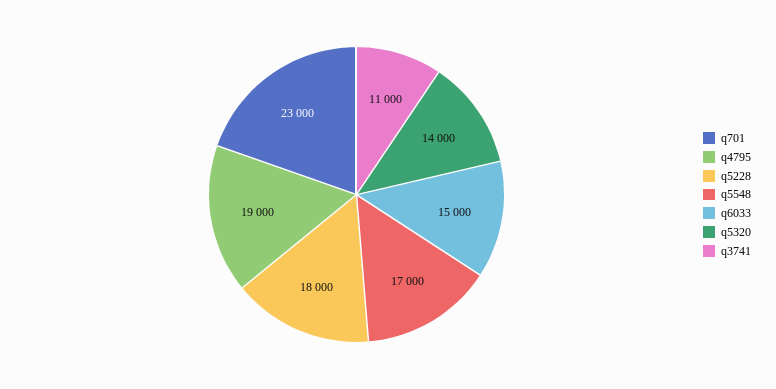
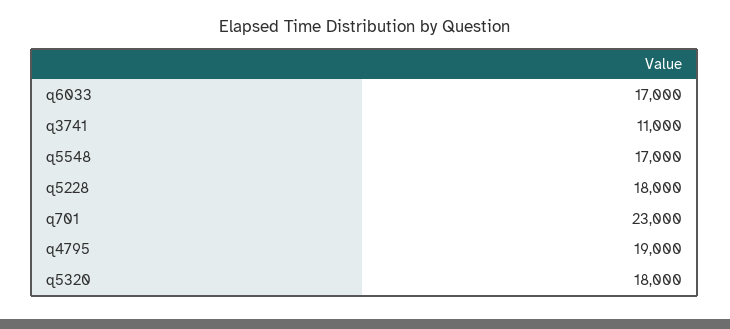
q6033: 15000 -> 17000
q5320: 14000 -> 18000

